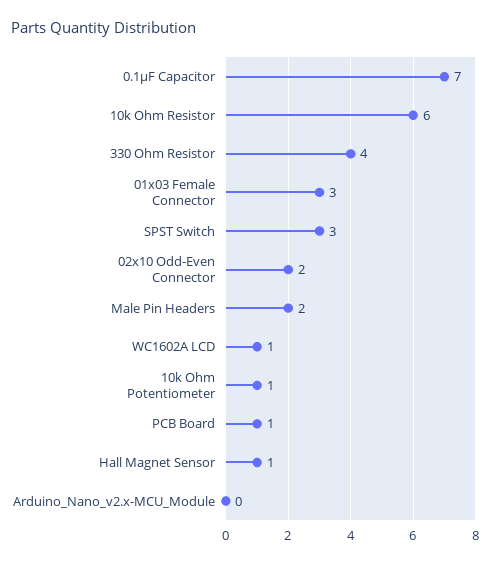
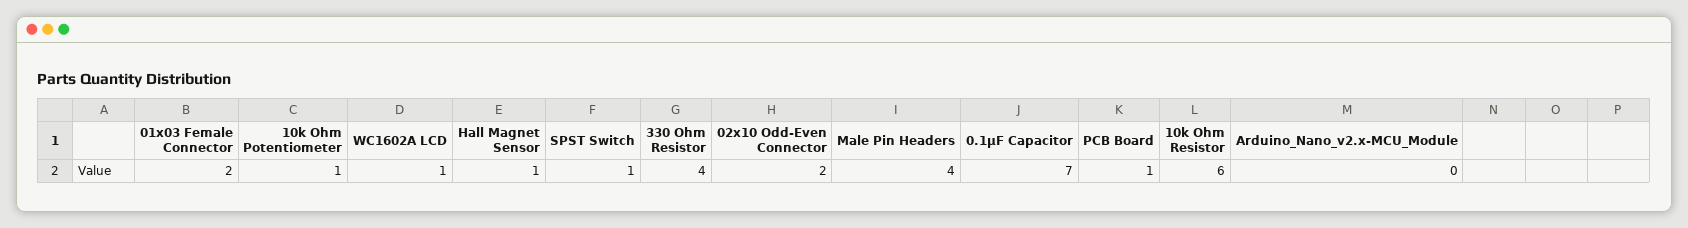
01x03 Female Connector: 3 -> 2
SPST Switch: 3 -> 1
Male Pin Headers: 2 -> 4

